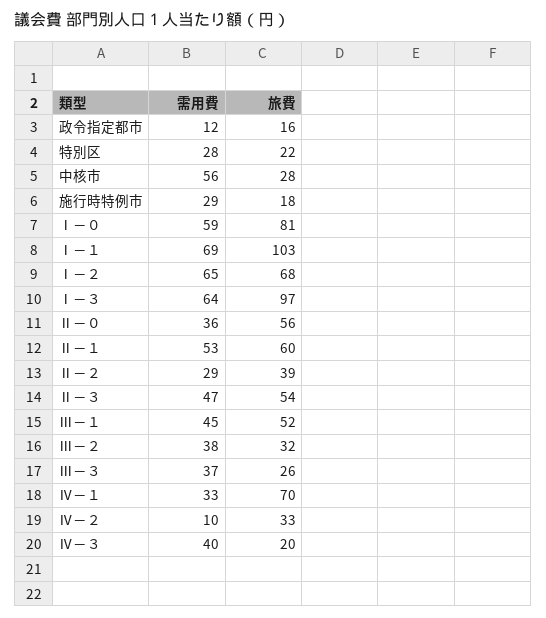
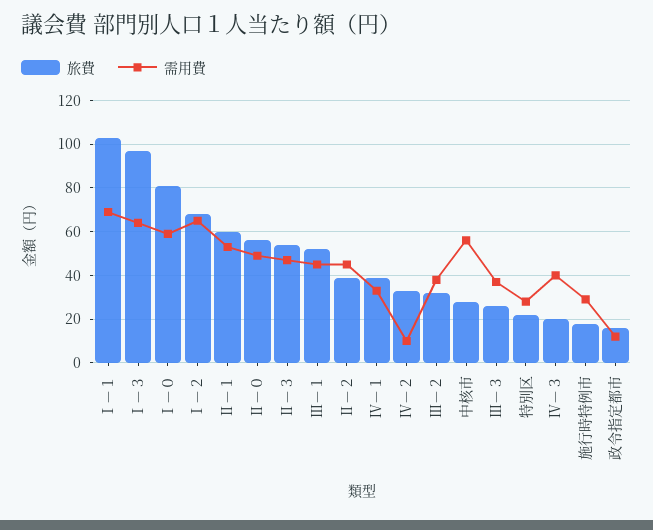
需用費, Ⅱ－０: 36 -> 50
需用費, Ⅱ－２: 29 -> 45
旅費, Ⅳ－１: 70 -> 40

